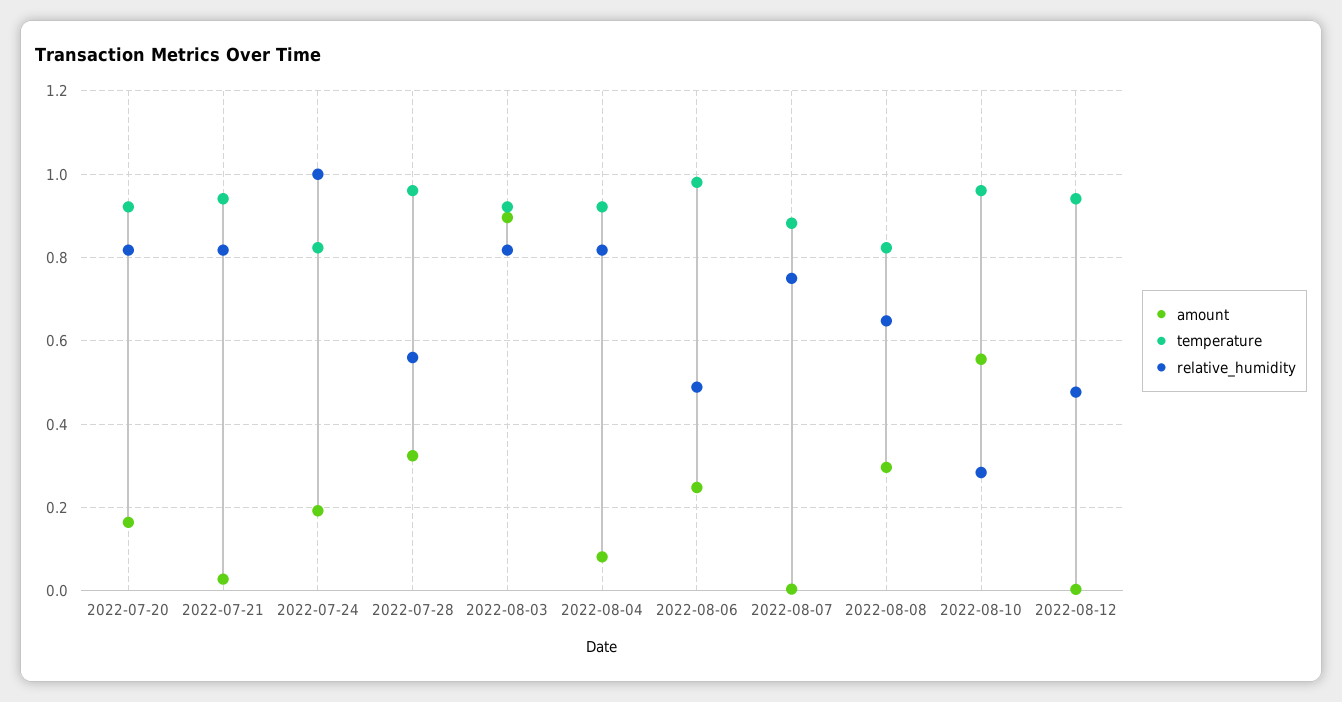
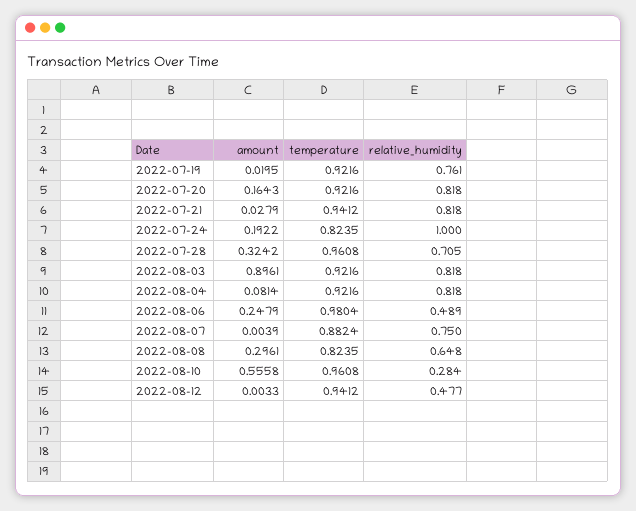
relative_humidity, 2022-07-28: 0.56 -> 0.705
amount, 2022-07-19: none -> 0.0195
temperature, 2022-07-19: none -> 0.9216
relative_humidity, 2022-07-19: none -> 0.761

